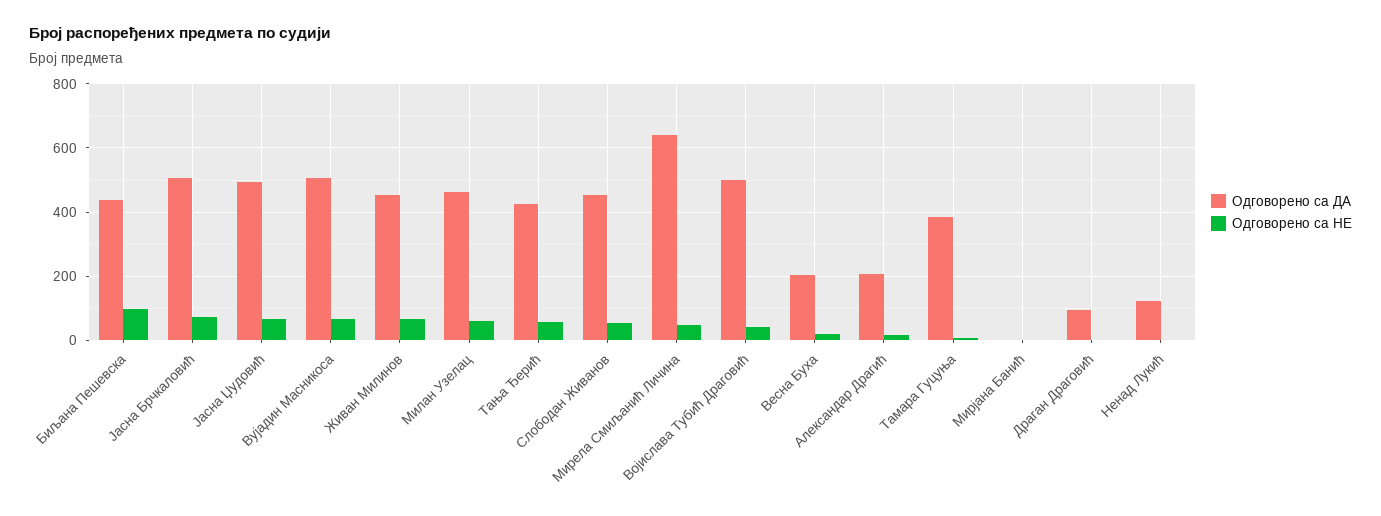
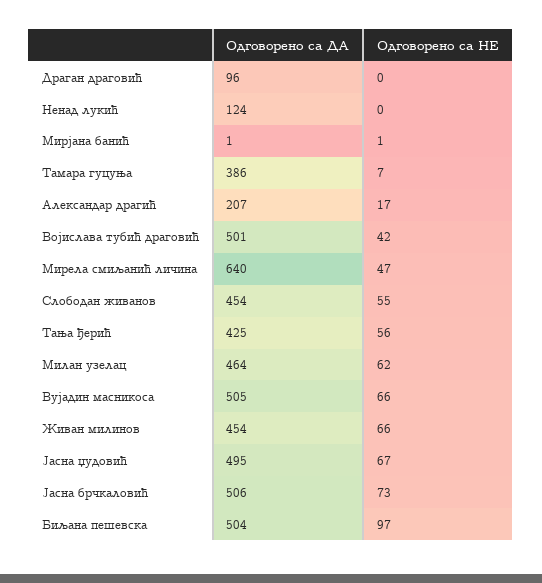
Одговорено са ДА, Биљана Пешевска: 440 -> 504
Одговорено са ДА, Весна Буха: 200 -> none
Одговорено са НЕ, Весна Буха: 20 -> none

